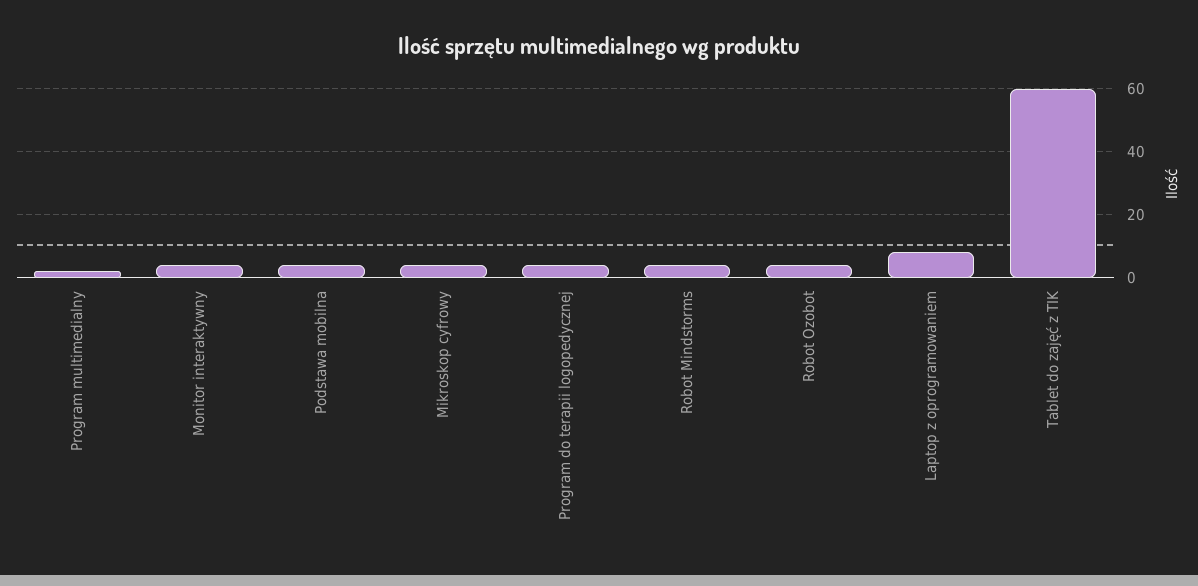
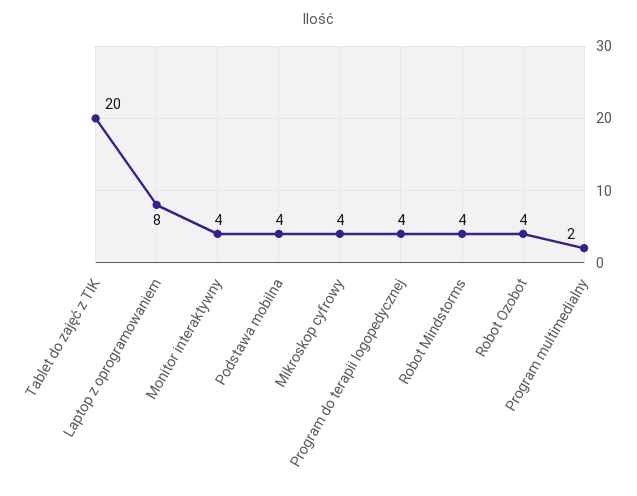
Tablet do zajęć z TIK: 60 -> 20

